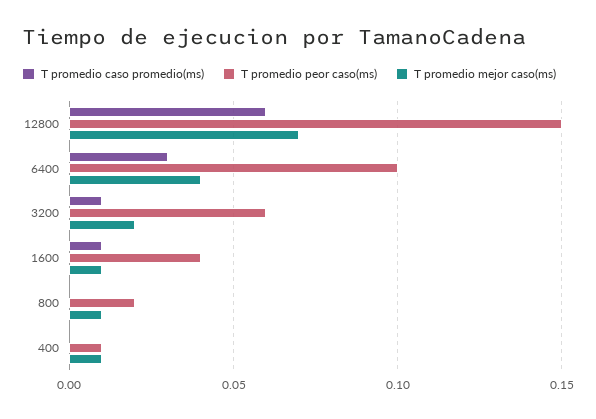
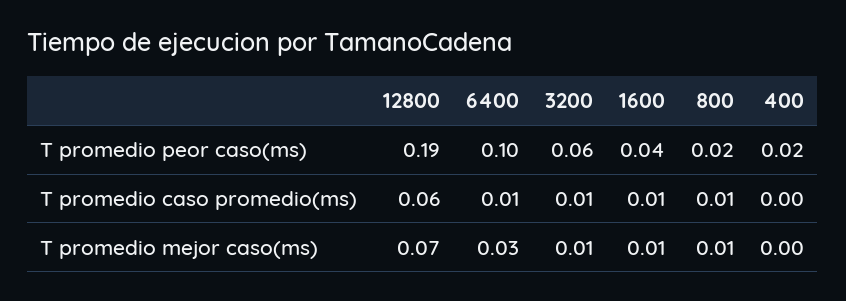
T promedio peor caso(ms), 12800: 0.15 -> 0.19
T promedio caso promedio(ms), 6400: 0.03 -> 0.01
T promedio mejor caso(ms), 6400: 0.04 -> 0.03
T promedio mejor caso(ms), 3200: 0.02 -> 0.01
T promedio caso promedio(ms), 800: 0 -> 0.01
T promedio peor caso(ms), 400: 0.01 -> 0.02
T promedio mejor caso(ms), 400: 0.01 -> 0

